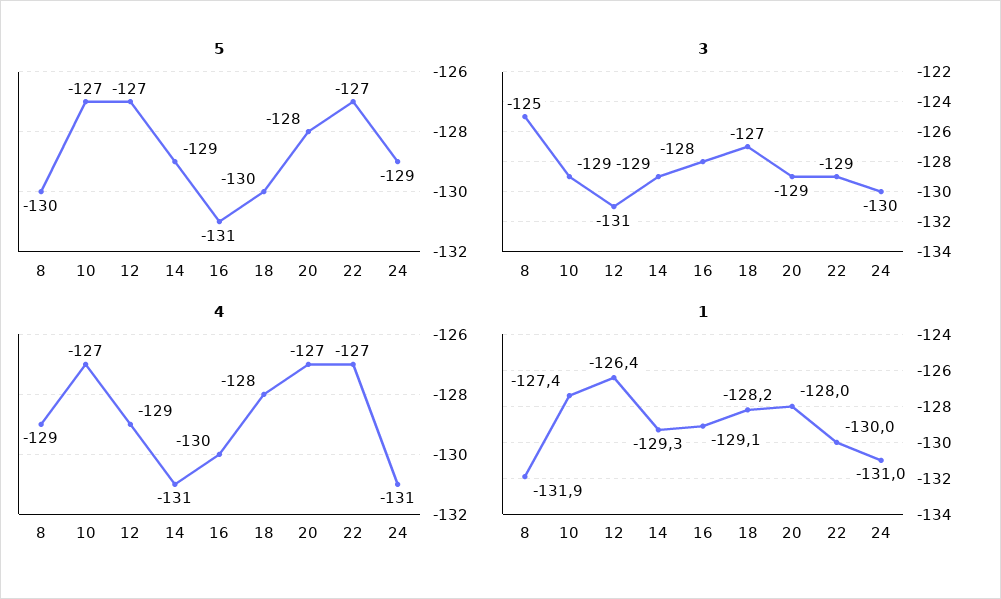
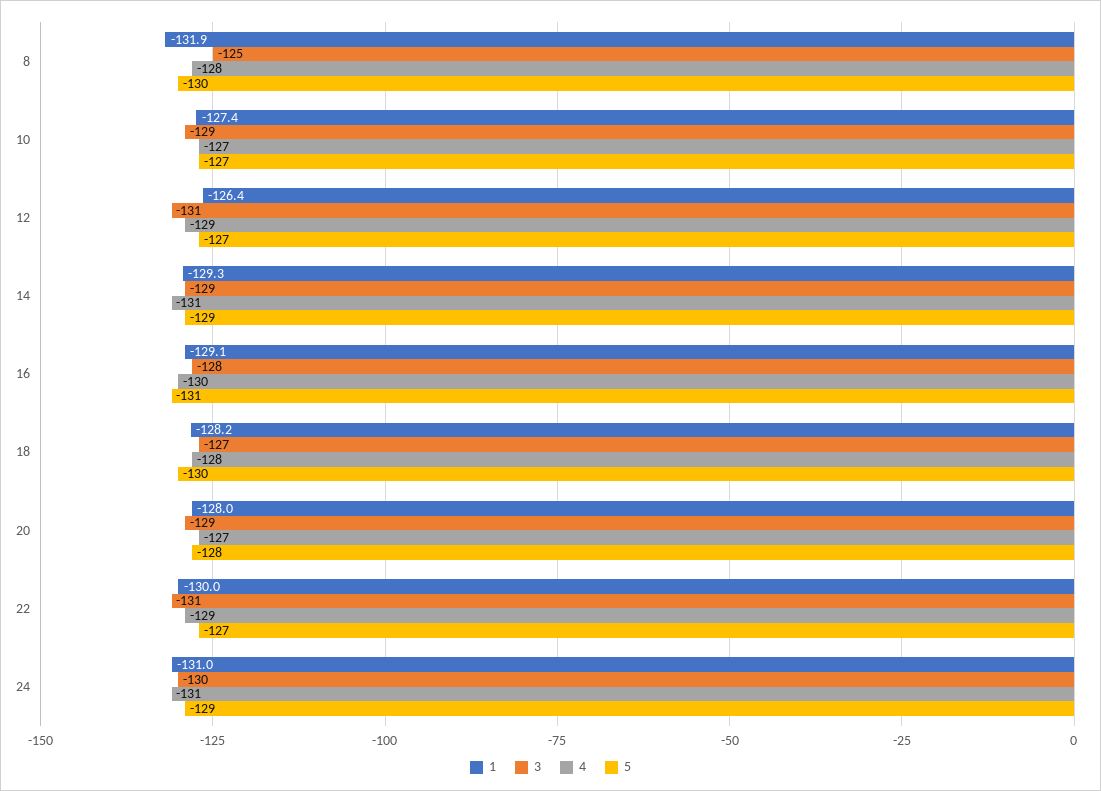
3, 22: -129 -> -131
4, 8: -129 -> -128
4, 22: -127 -> -129

